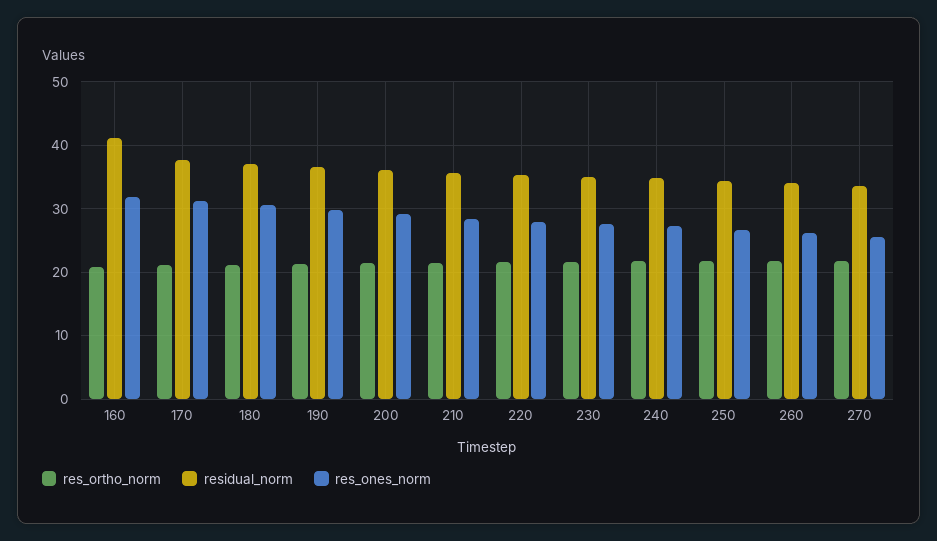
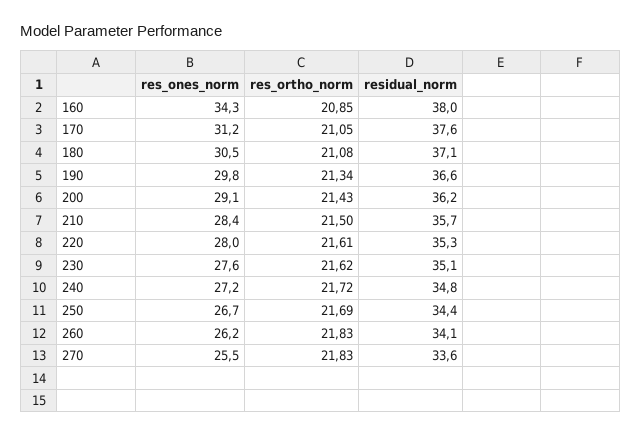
residual_norm, 160: 41 -> 38
res_ones_norm, 160: 32 -> 34.3

